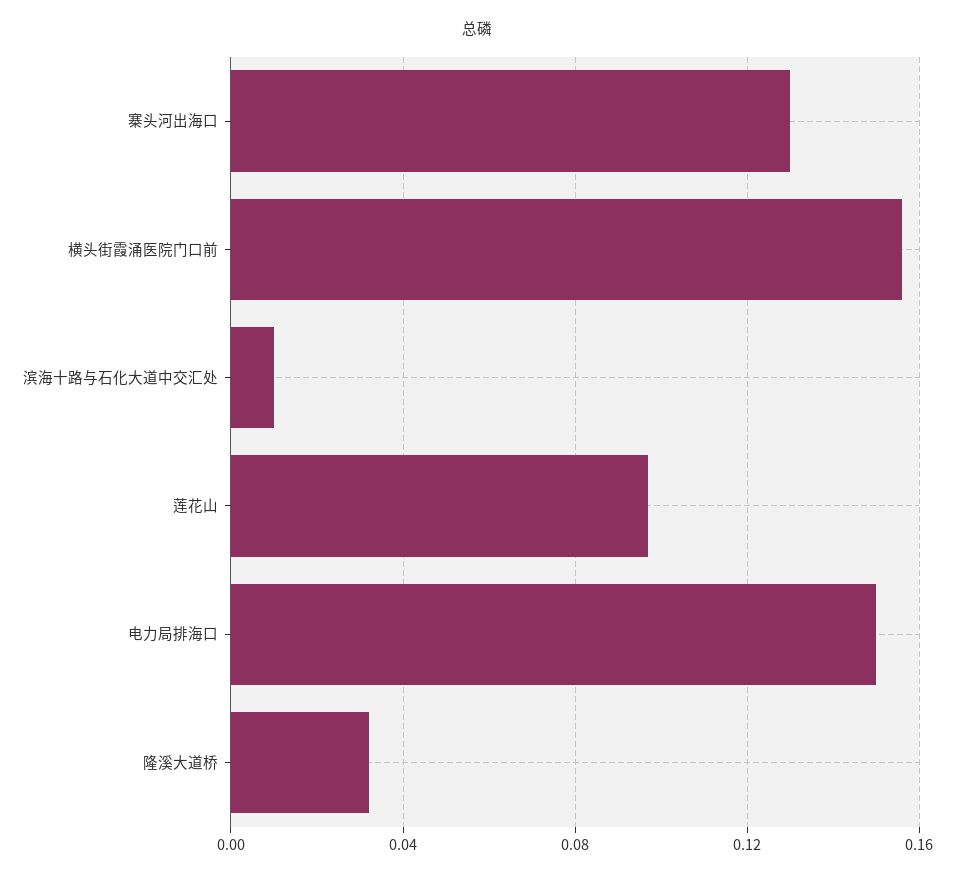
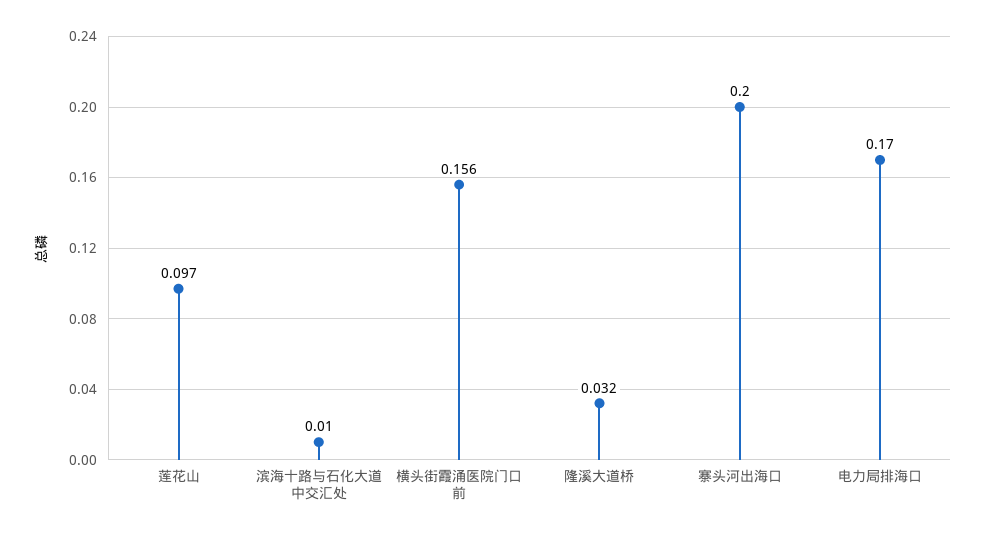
寨头河出海口: 0.13 -> 0.2
电力局排海口: 0.15 -> 0.17

